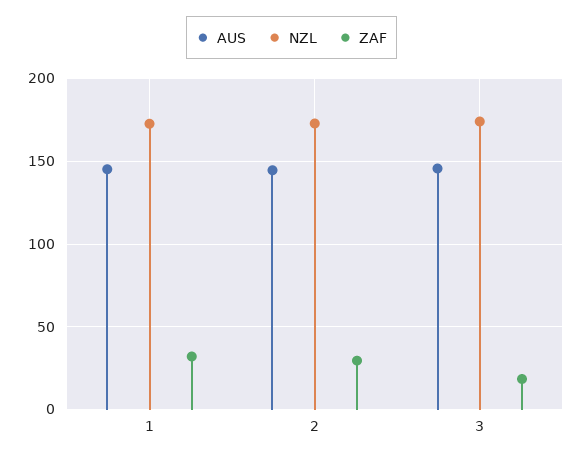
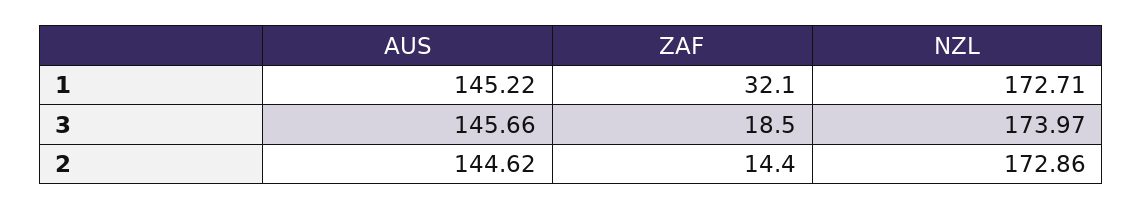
ZAF, 2: 30 -> 14.4

